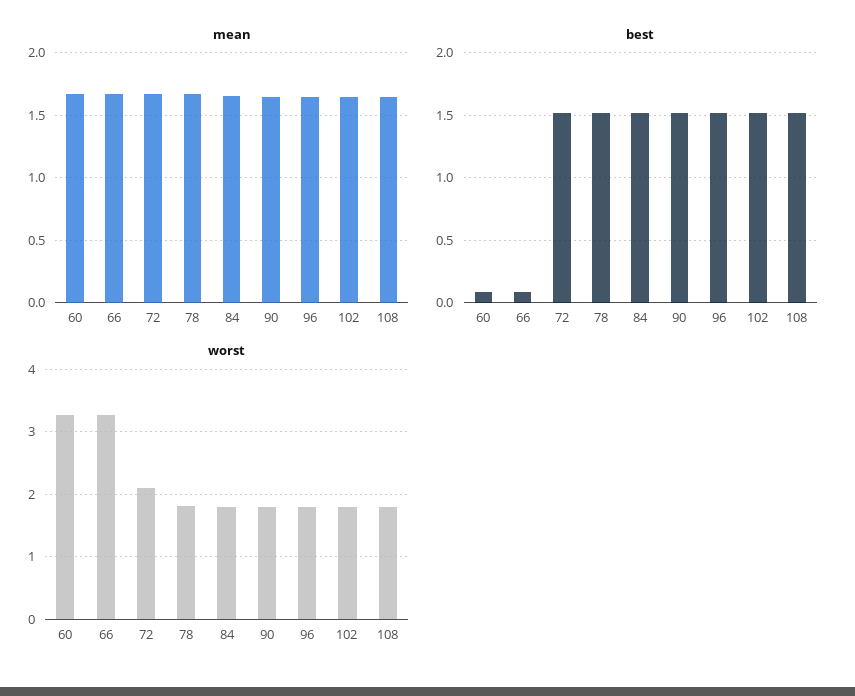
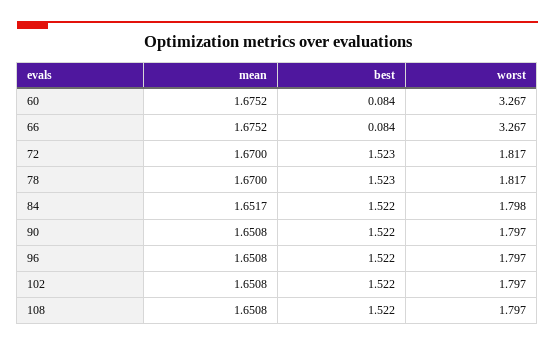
worst, 72: 2.1 -> 1.817

